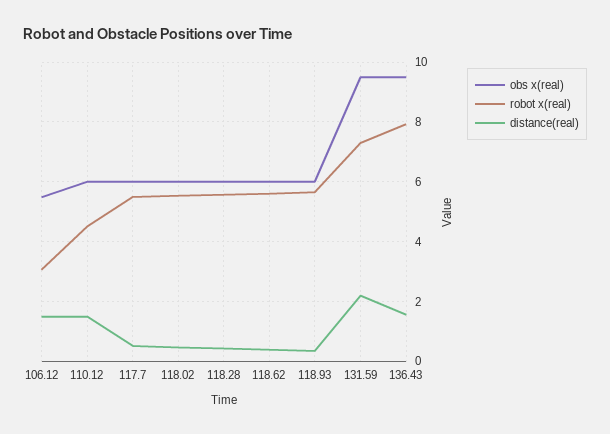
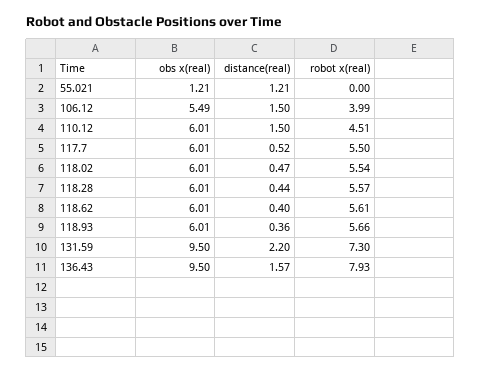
robot x(real), 106.12: 3 -> 3.99
obs x(real), 55.021: none -> 1.21
distance(real), 55.021: none -> 1.21
robot x(real), 55.021: none -> 0

